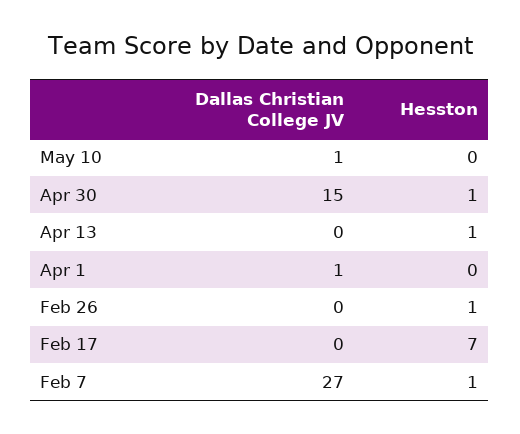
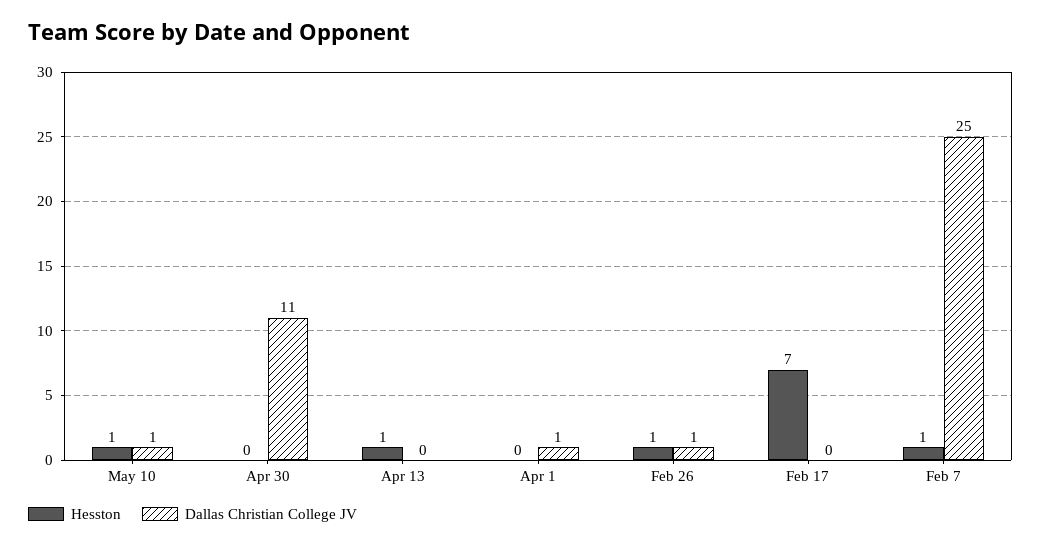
Hesston, May 10: 0 -> 1
Dallas Christian College JV, Apr 30: 15 -> 11
Hesston, Apr 30: 1 -> 0
Dallas Christian College JV, Feb 26: 0 -> 1
Dallas Christian College JV, Feb 7: 27 -> 25

